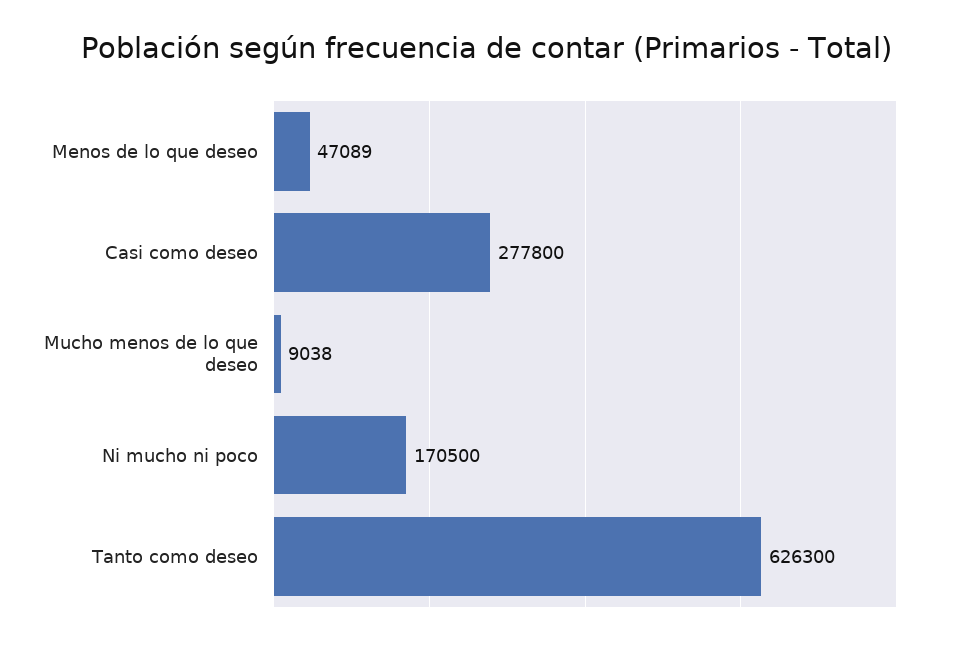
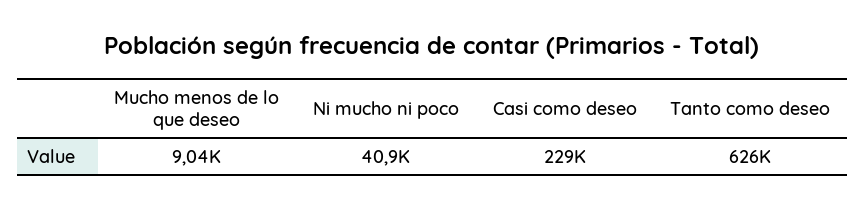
Menos de lo que deseo: 47089 -> none
Casi como deseo: 277800 -> 229000
Ni mucho ni poco: 170500 -> 40900

